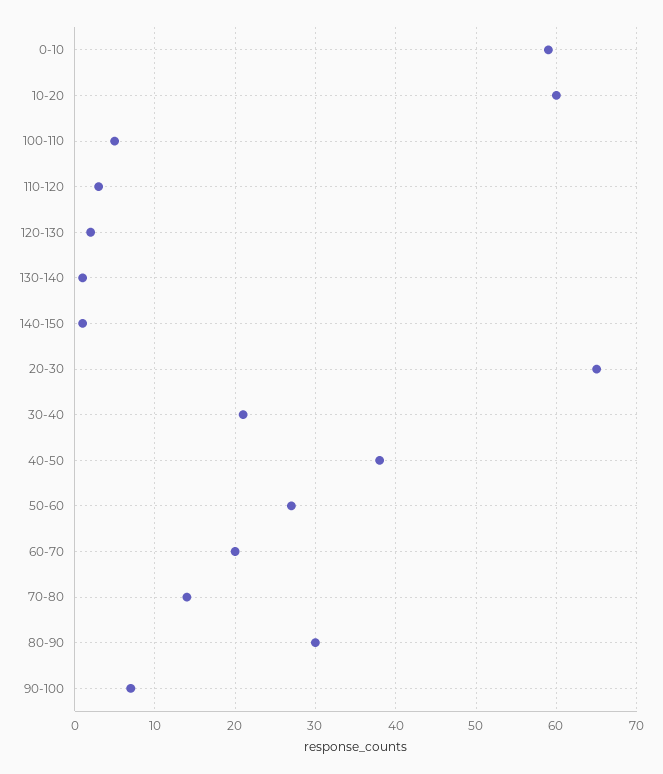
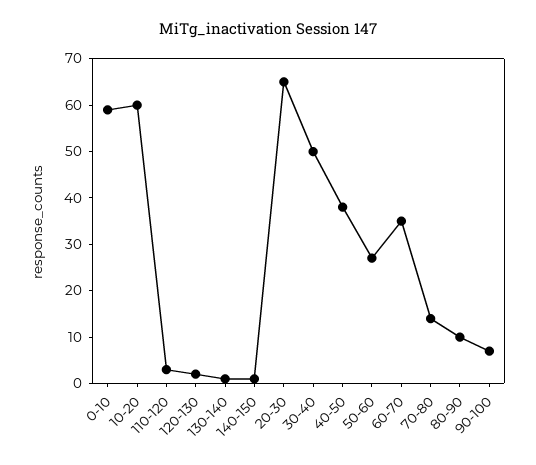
100-110: 5 -> none
30-40: 21 -> 50
60-70: 20 -> 35
80-90: 30 -> 10

